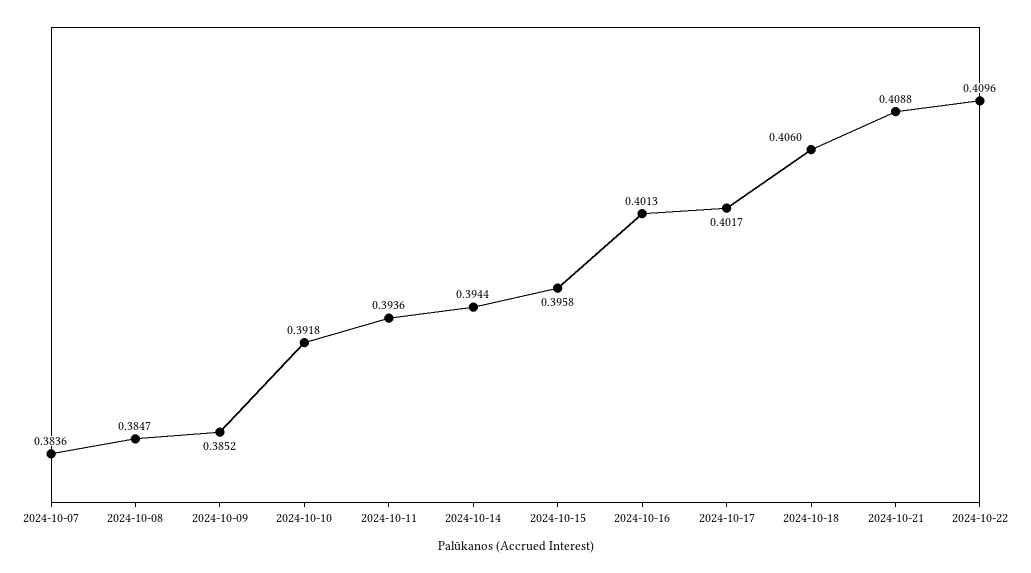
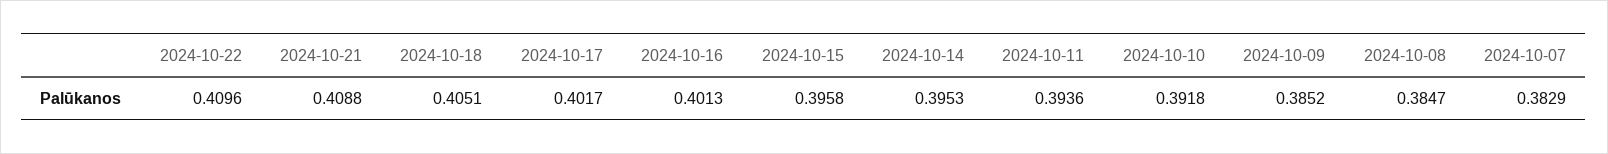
2024-10-07: 0.3836 -> 0.3829
2024-10-14: 0.3944 -> 0.3953
2024-10-18: 0.406 -> 0.4051

